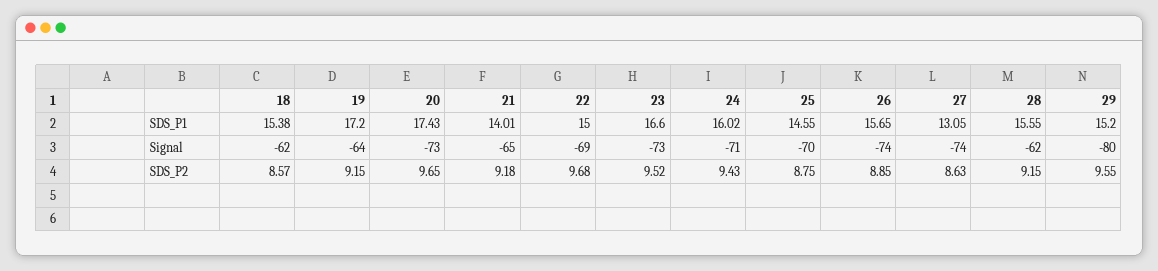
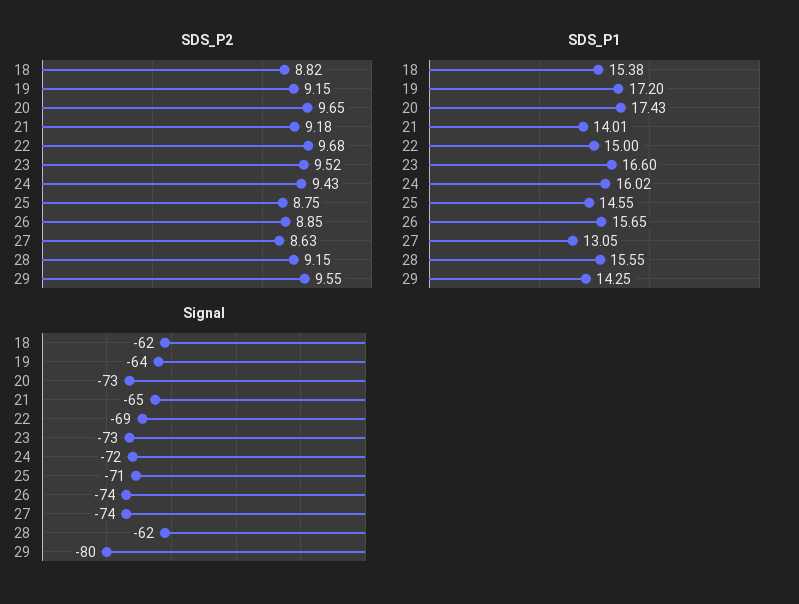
SDS_P1, 29: 15.2 -> 14.25
Signal, 24: -71 -> -72
Signal, 25: -70 -> -71
SDS_P2, 18: 8.57 -> 8.82

